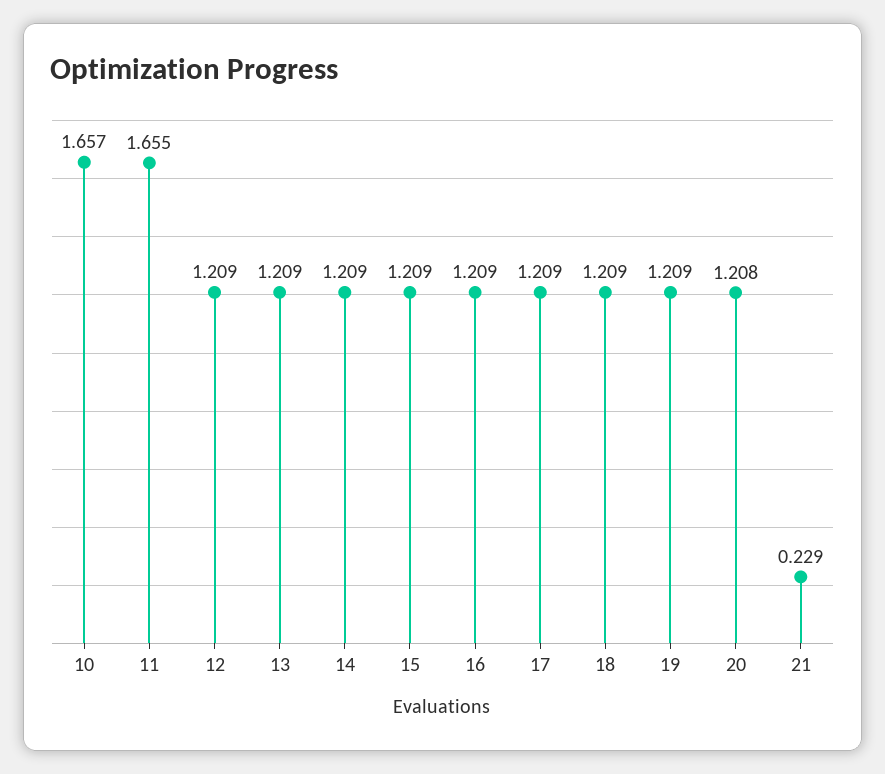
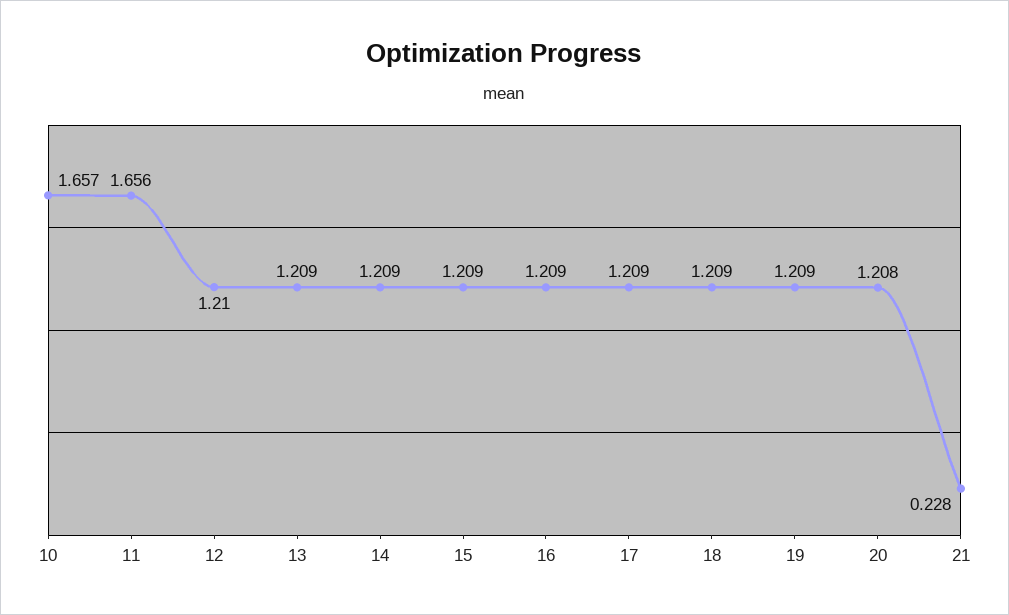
11: 1.655 -> 1.656
12: 1.209 -> 1.21
21: 0.229 -> 0.228

